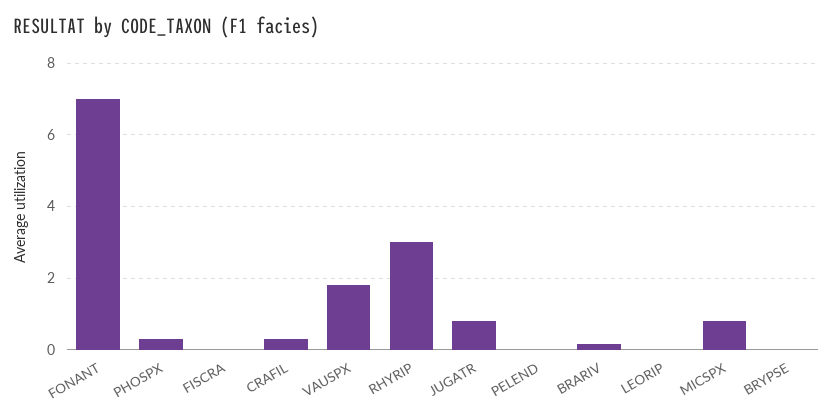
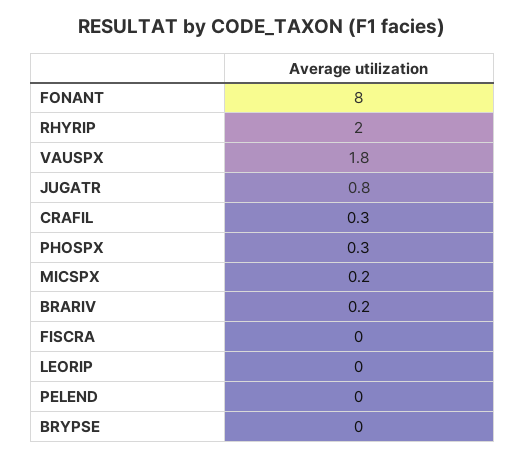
FONANT: 7 -> 8
RHYRIP: 3 -> 2
MICSPX: 0.8 -> 0.2

